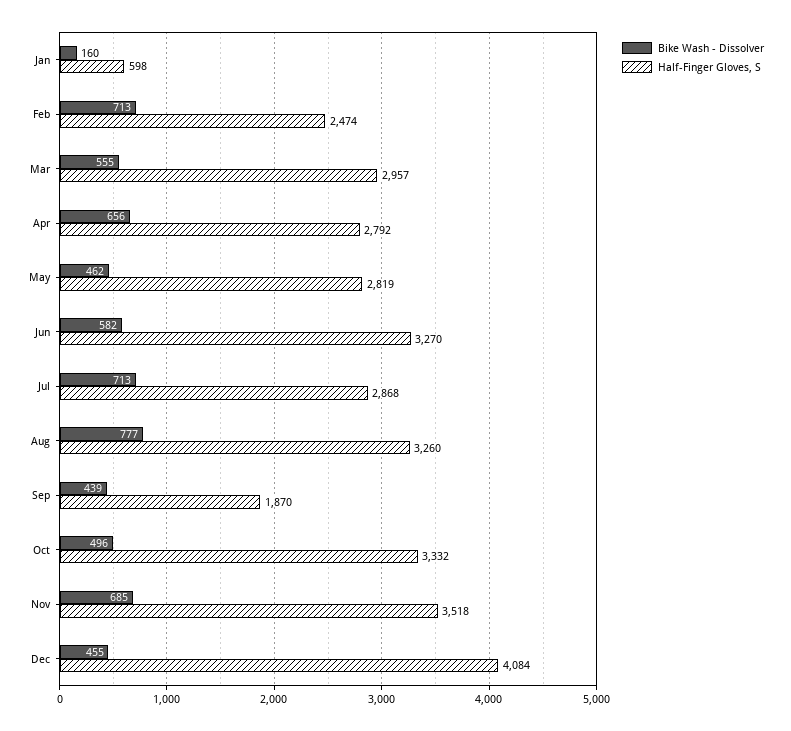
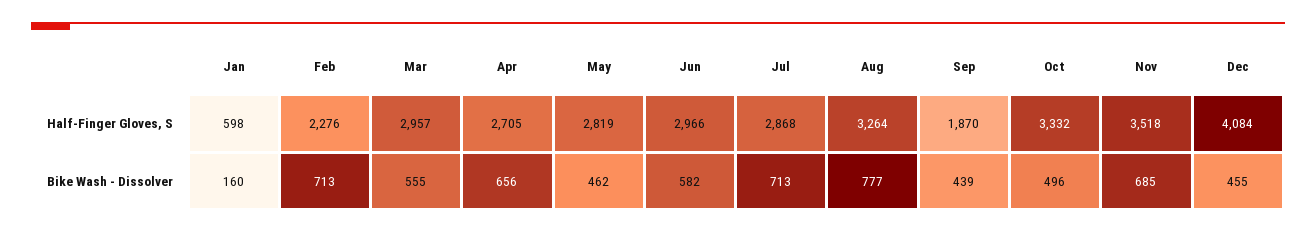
Half-Finger Gloves, S, Feb: 2474 -> 2276
Half-Finger Gloves, S, Apr: 2792 -> 2705
Half-Finger Gloves, S, Jun: 3270 -> 2966
Half-Finger Gloves, S, Aug: 3260 -> 3264

